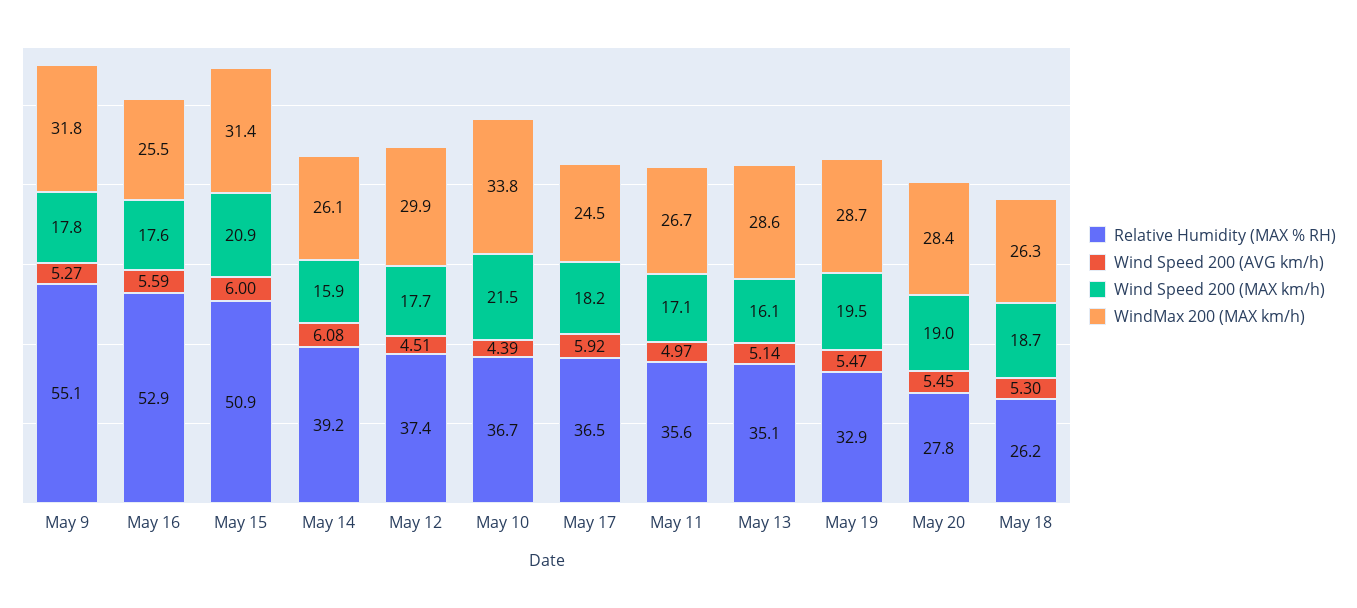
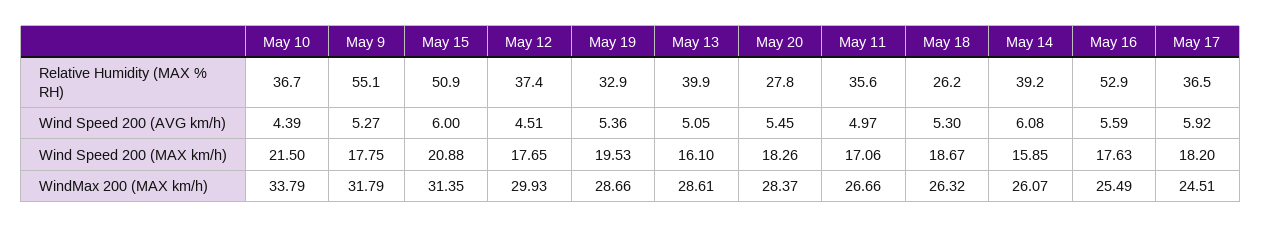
Relative Humidity (MAX % RH), May 13: 35.1 -> 39.9
Wind Speed 200 (AVG km/h), May 13: 5.14 -> 5.05
Wind Speed 200 (AVG km/h), May 19: 5.47 -> 5.36
Wind Speed 200 (MAX km/h), May 20: 19 -> 18.26

